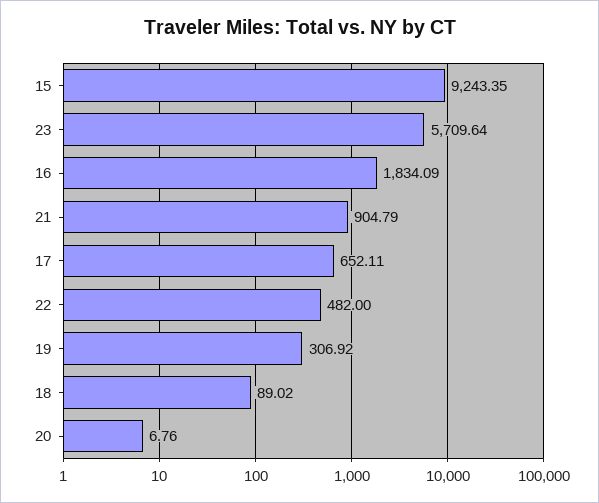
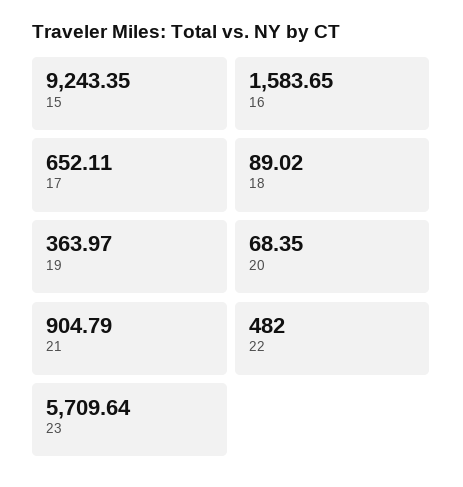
16: 1834.09 -> 1583.65
19: 306.92 -> 363.97
20: 6.76 -> 68.35

